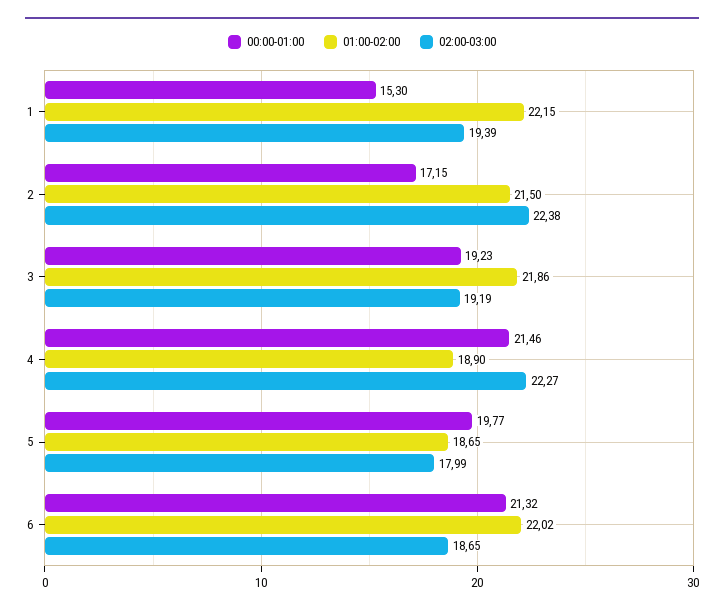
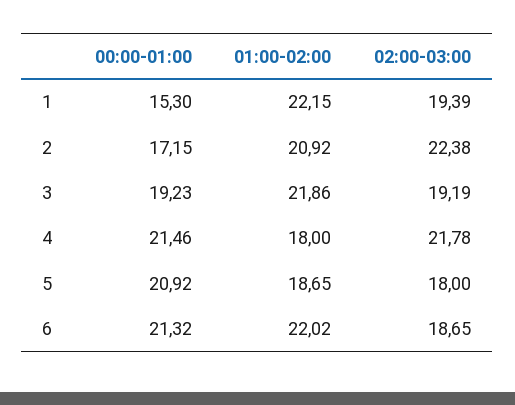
01:00-02:00, 2: 21.5 -> 20.92
01:00-02:00, 4: 18.9 -> 18
02:00-03:00, 4: 22.27 -> 21.78
00:00-01:00, 5: 19.77 -> 20.92
02:00-03:00, 5: 17.99 -> 18

